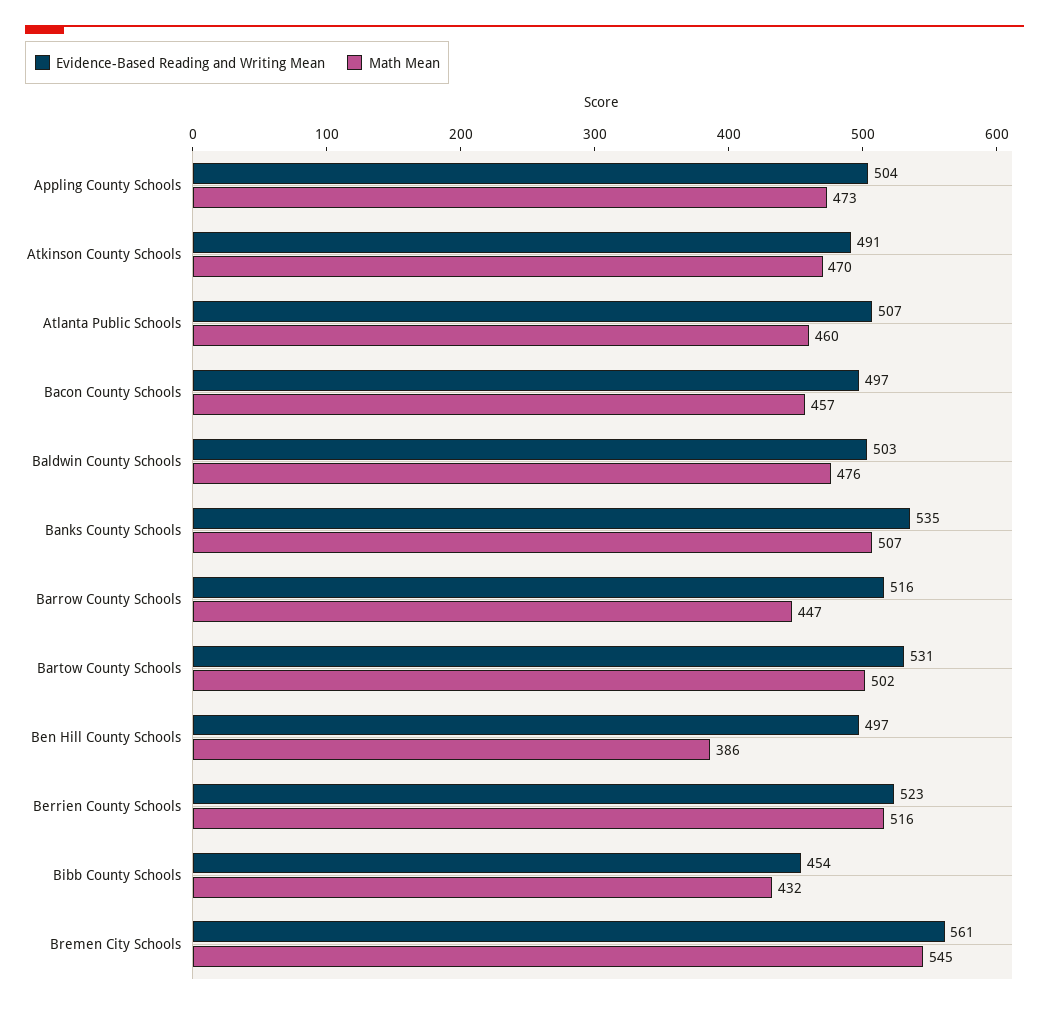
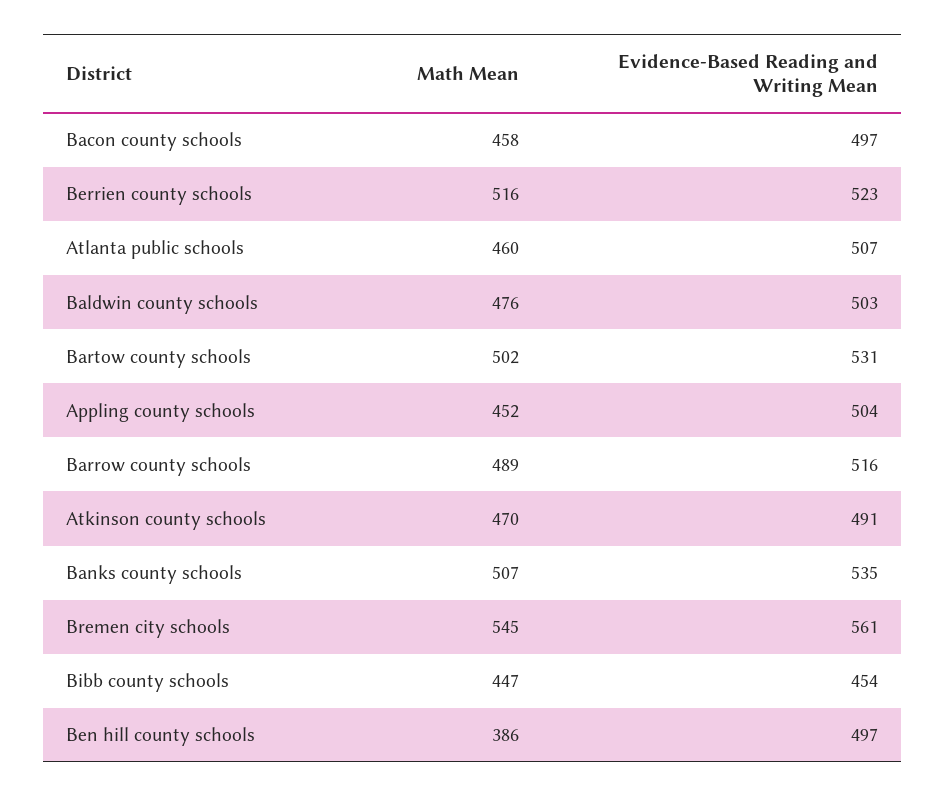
Math Mean, Appling County Schools: 473 -> 452
Math Mean, Bacon County Schools: 457 -> 458
Math Mean, Barrow County Schools: 447 -> 489
Math Mean, Bibb County Schools: 432 -> 447

